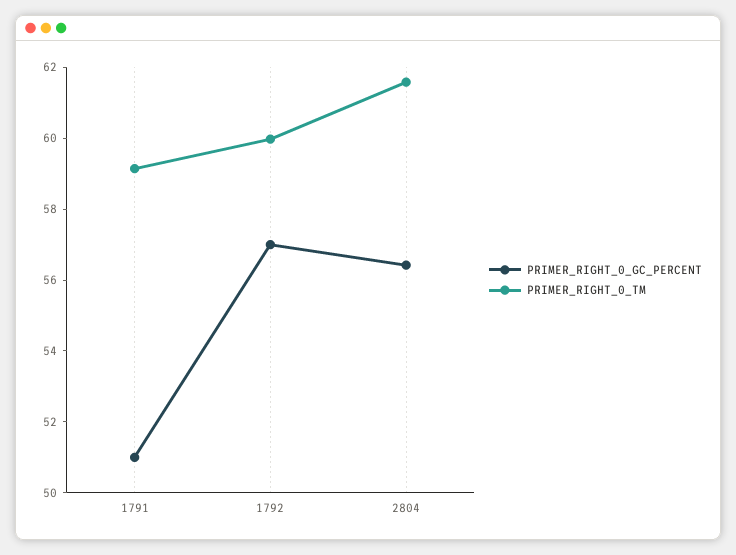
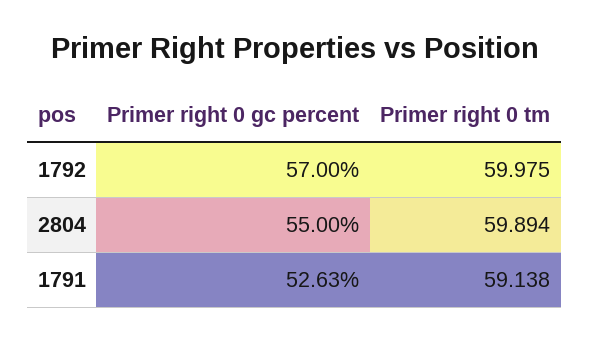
PRIMER_RIGHT_0_GC_PERCENT, 1791: 51 -> 52.63
PRIMER_RIGHT_0_GC_PERCENT, 2804: 56.5 -> 55
PRIMER_RIGHT_0_TM, 2804: 61.5 -> 59.894

